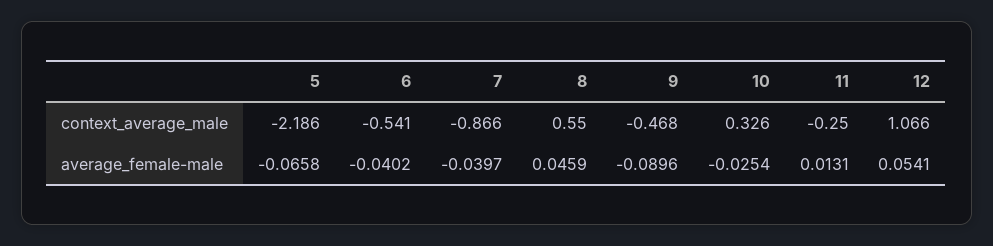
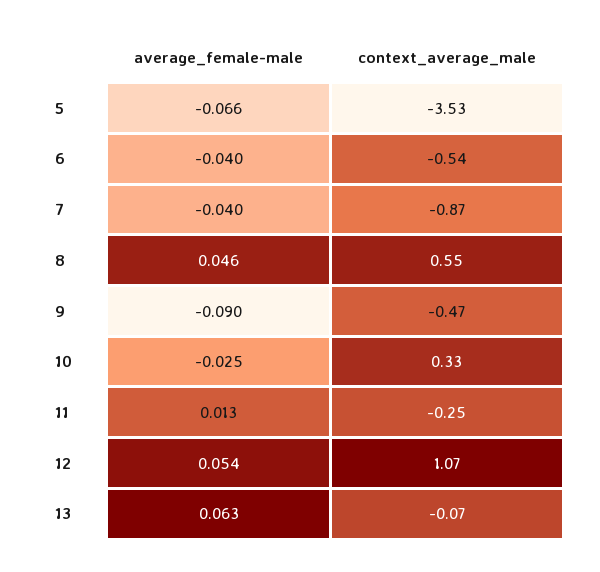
5, context_average_male: -2.186 -> -3.53
13, average_female-male: none -> 0.063
13, context_average_male: none -> -0.07

